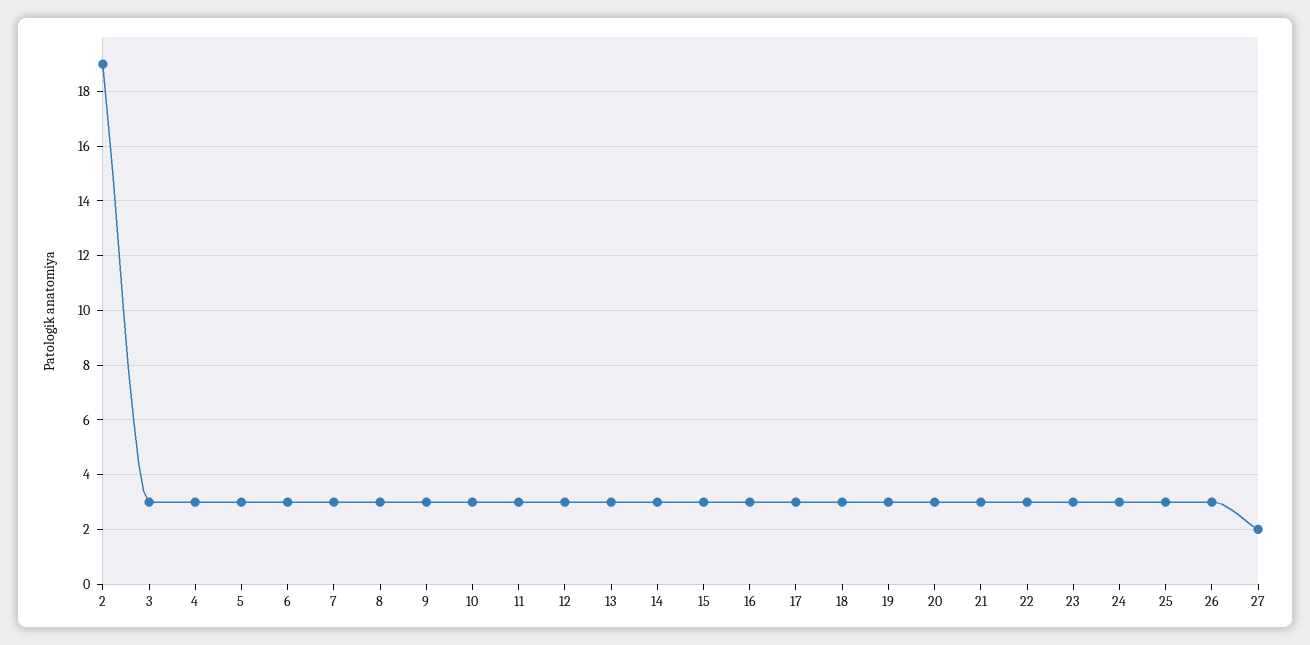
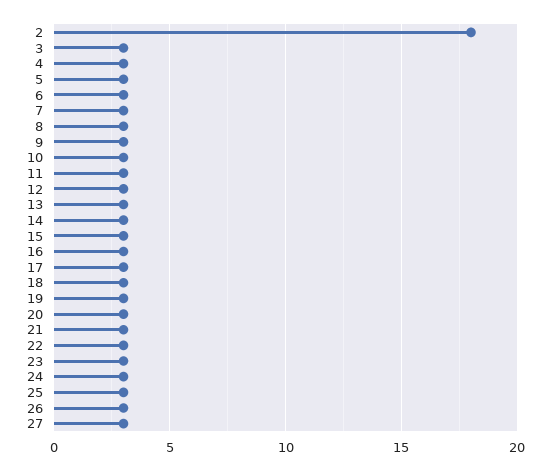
2: 19 -> 18
27: 2 -> 3

